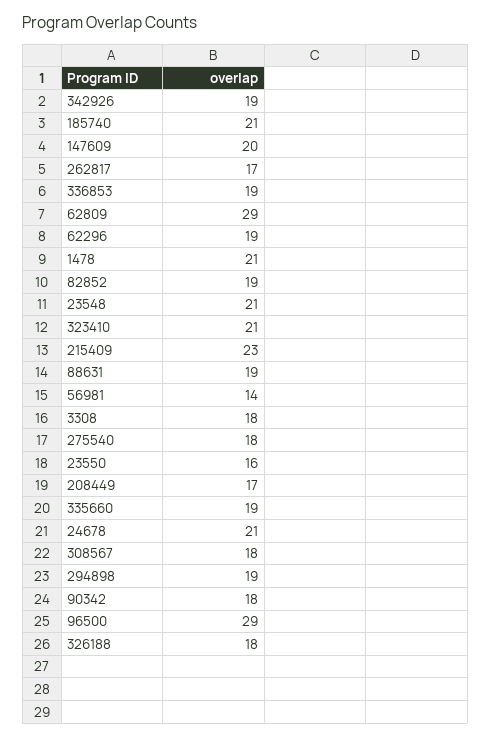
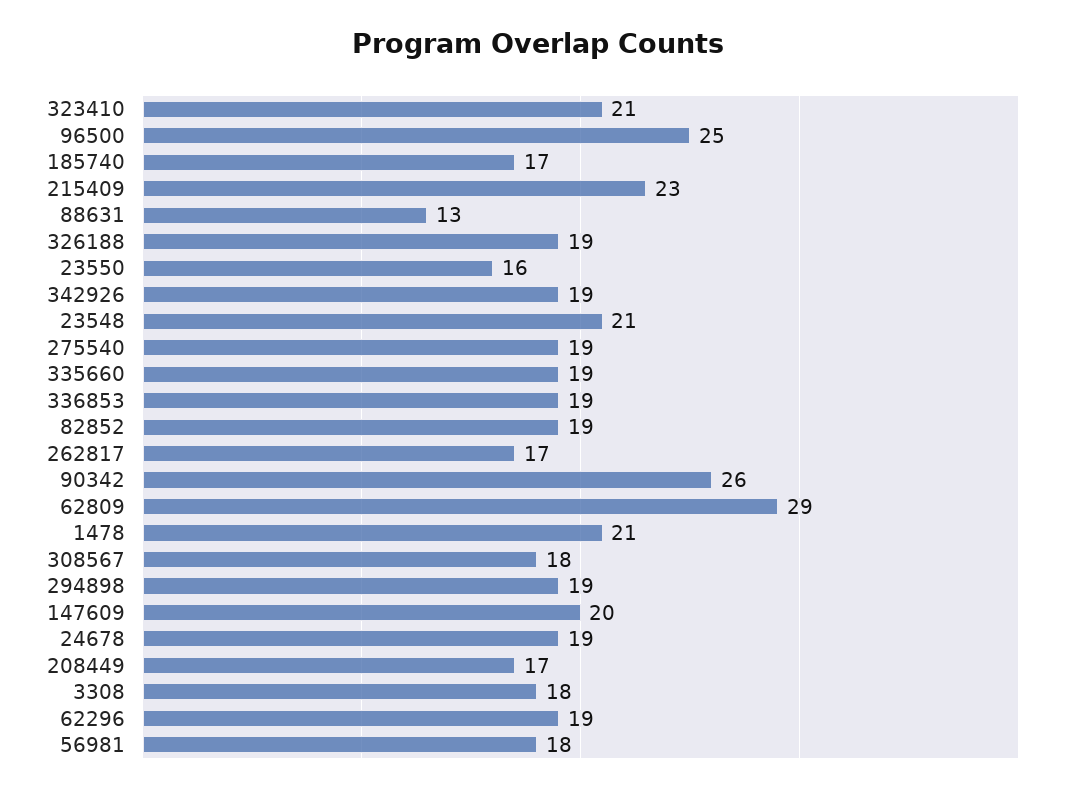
185740: 21 -> 17
88631: 19 -> 13
56981: 14 -> 18
275540: 18 -> 19
24678: 21 -> 19
90342: 18 -> 26
96500: 29 -> 25
326188: 18 -> 19

